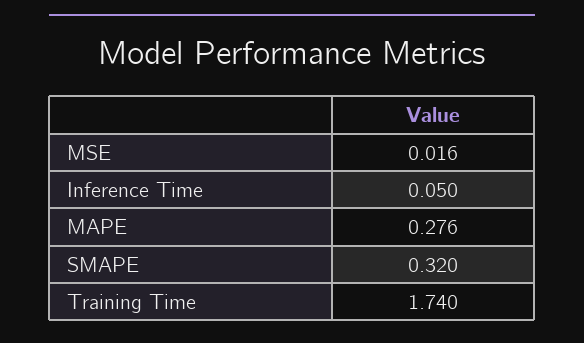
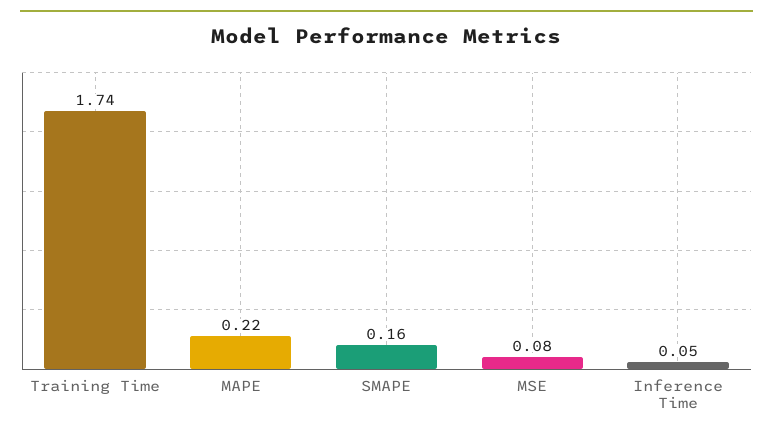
MSE: 0.016 -> 0.08
MAPE: 0.276 -> 0.22
SMAPE: 0.32 -> 0.16

